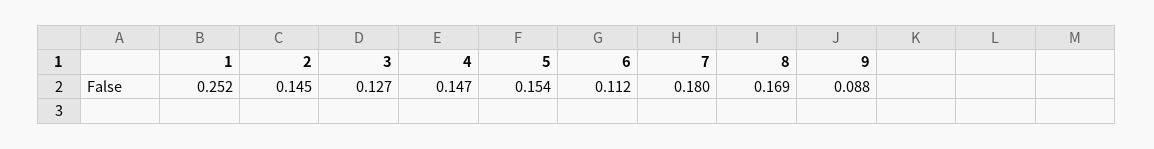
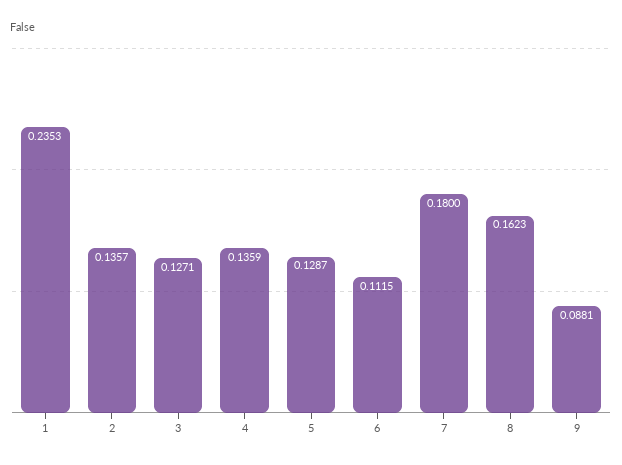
1: 0.252 -> 0.2353
2: 0.145 -> 0.1357
4: 0.147 -> 0.1359
5: 0.154 -> 0.1287
8: 0.169 -> 0.1623

